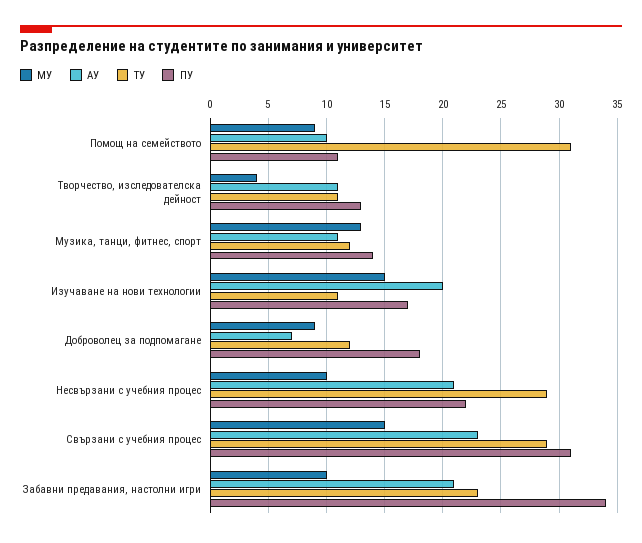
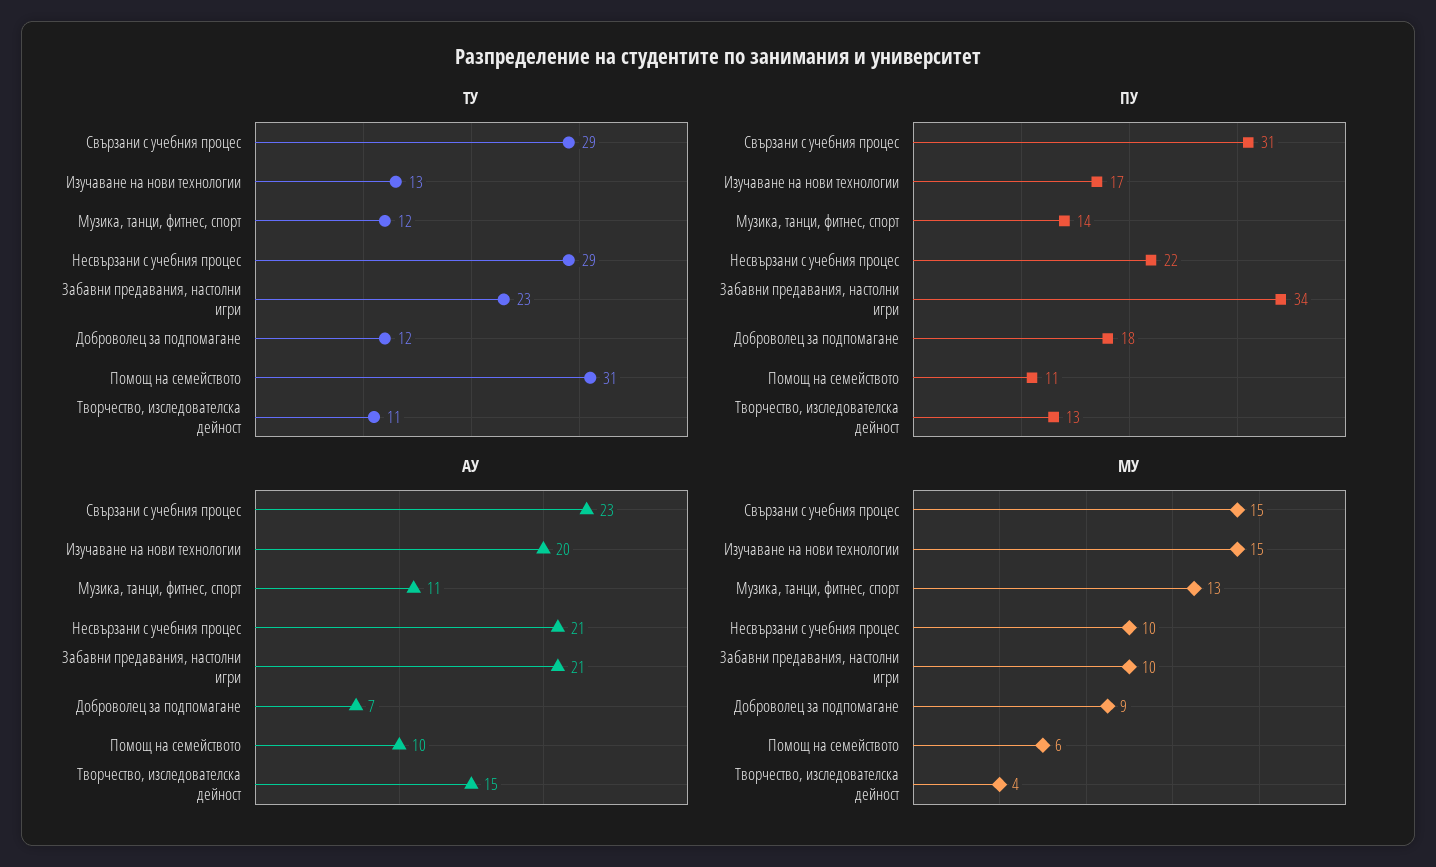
МУ, Помощ на семейството: 9 -> 6
АУ, Творчество, изследователска дейност: 11 -> 15
ТУ, Изучаване на нови технологии: 11 -> 13

